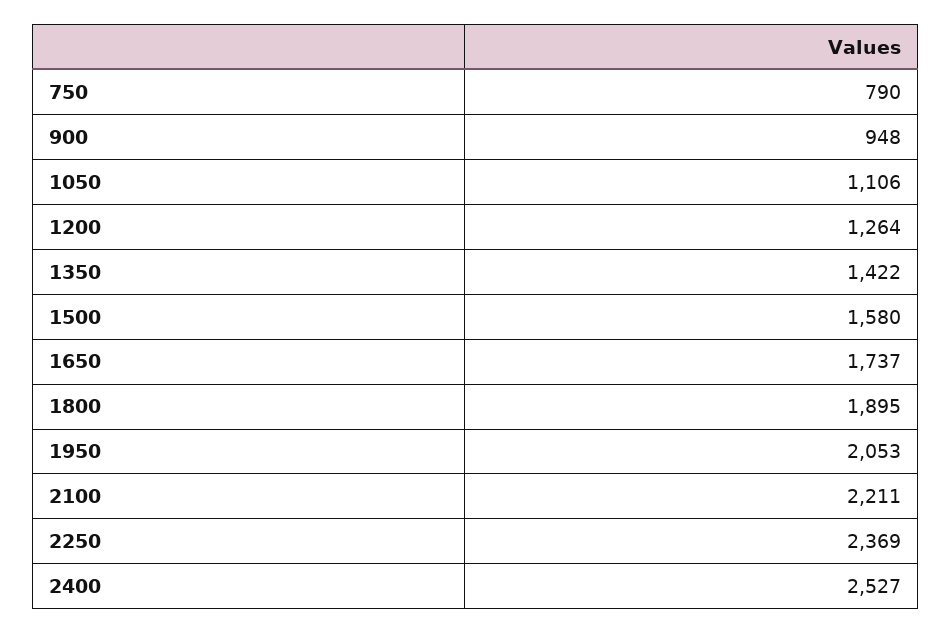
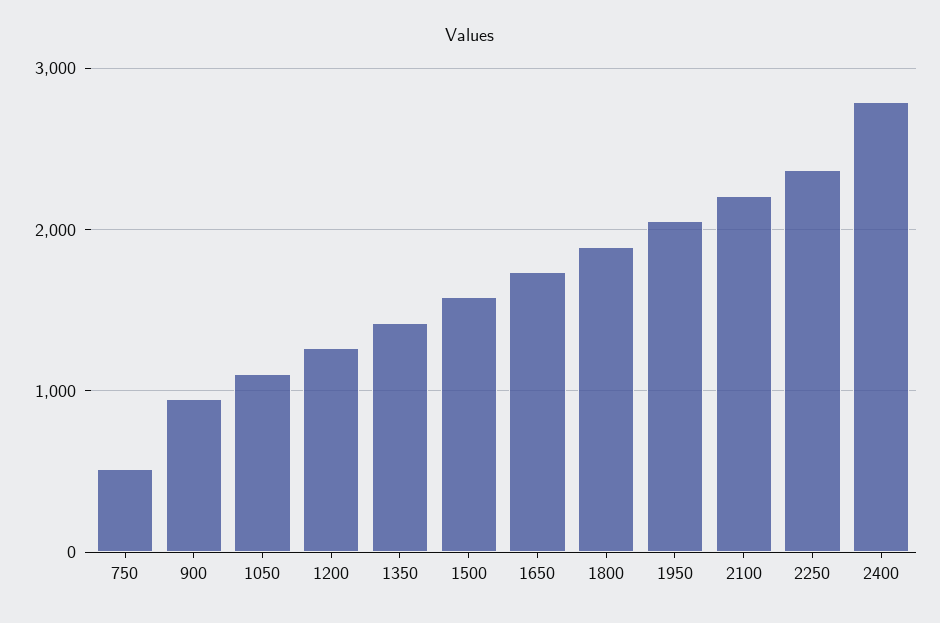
750: 790 -> 500
2400: 2527 -> 2800

